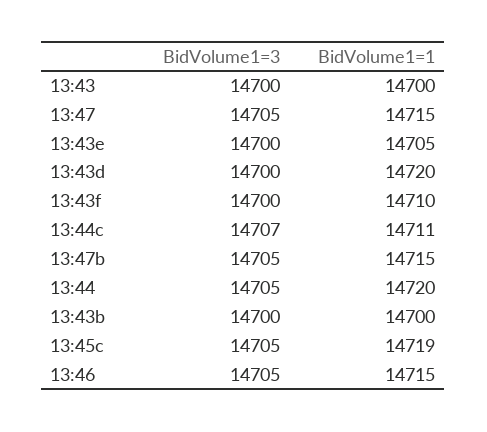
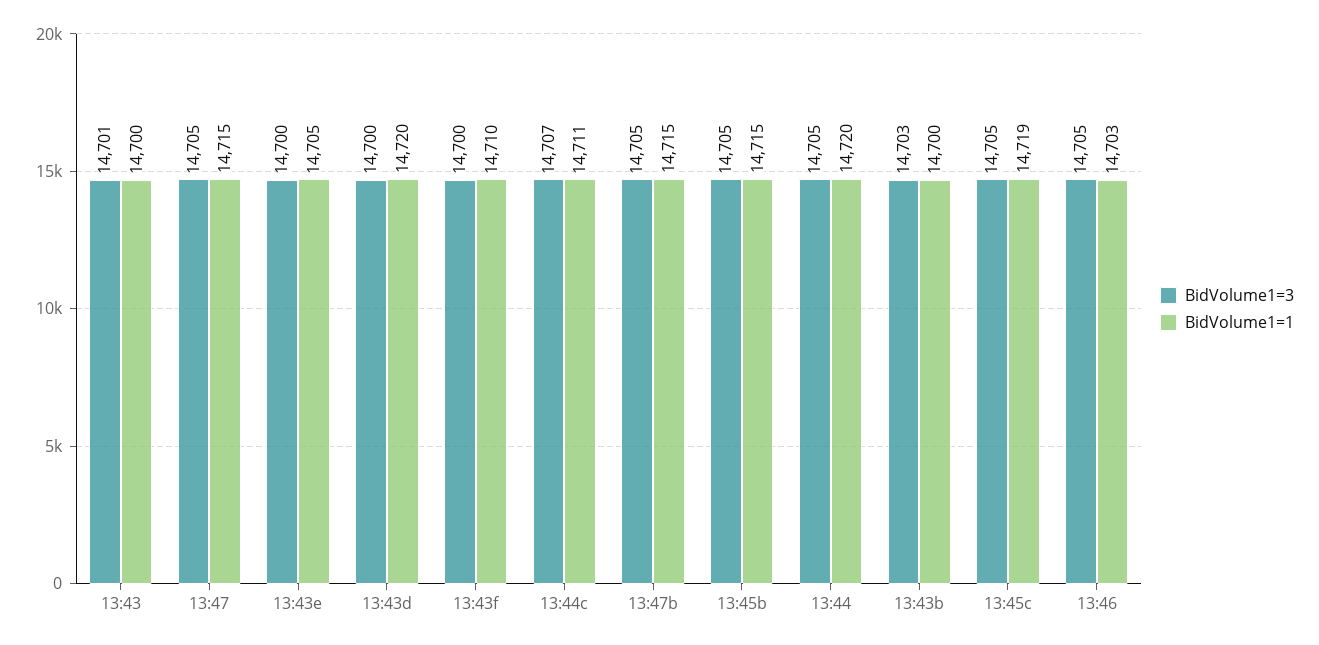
BidVolume1=3, 13:43: 14700 -> 14701
BidVolume1=3, 13:43b: 14700 -> 14703
BidVolume1=1, 13:46: 14715 -> 14703
BidVolume1=3, 13:45b: none -> 14705
BidVolume1=1, 13:45b: none -> 14715

